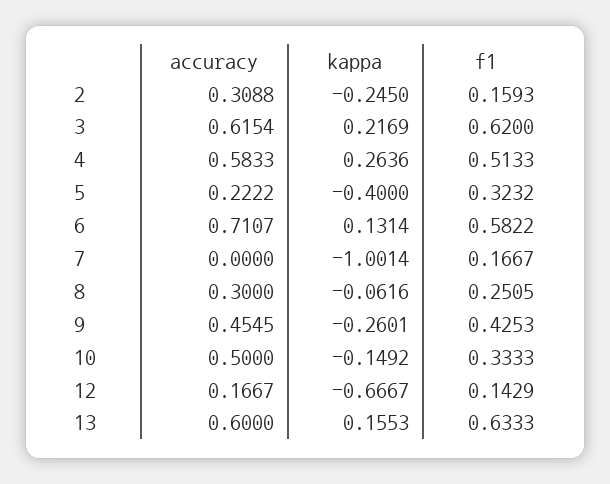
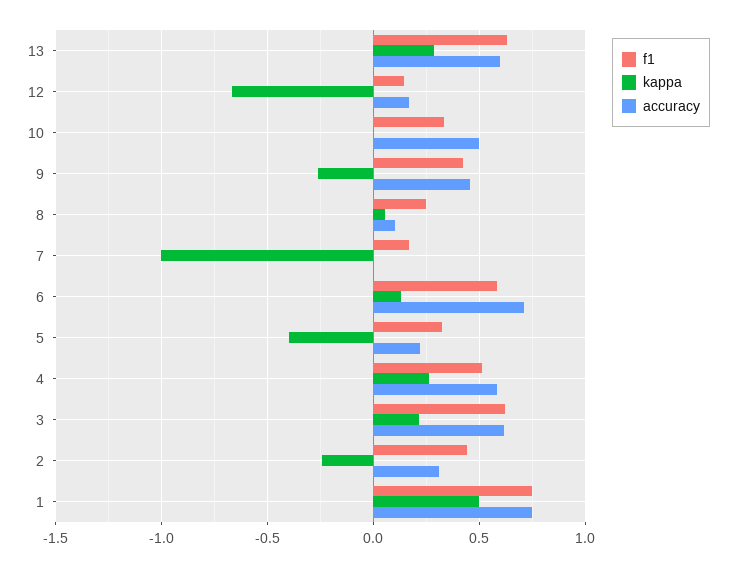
f1, 2: 0.1593 -> 0.45
accuracy, 8: 0.3 -> 0.1
kappa, 8: -0.0616 -> 0.05
kappa, 10: -0.1492 -> 0
kappa, 13: 0.1553 -> 0.3
f1, 1: none -> 0.75
kappa, 1: none -> 0.5
accuracy, 1: none -> 0.75

